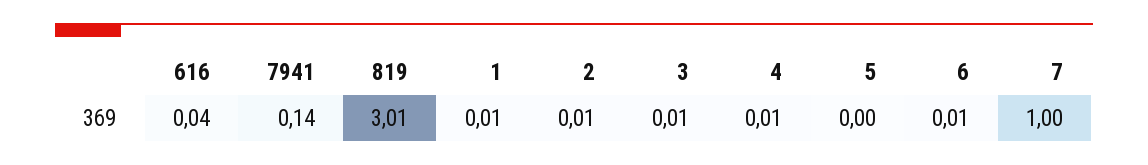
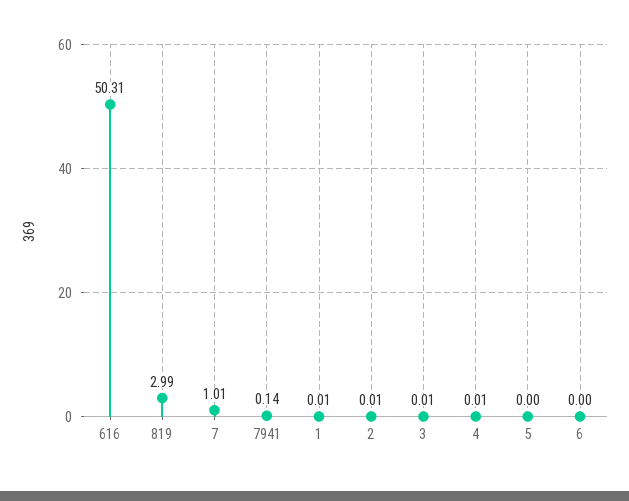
616: 0.04 -> 50.31
819: 3.01 -> 2.99
6: 0.01 -> 0
7: 1 -> 1.01

